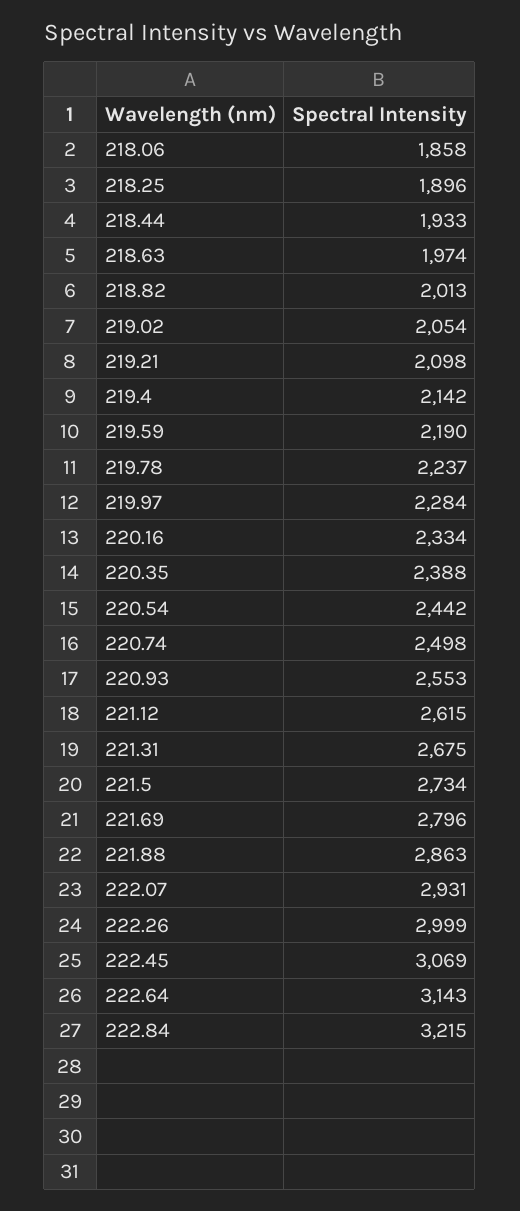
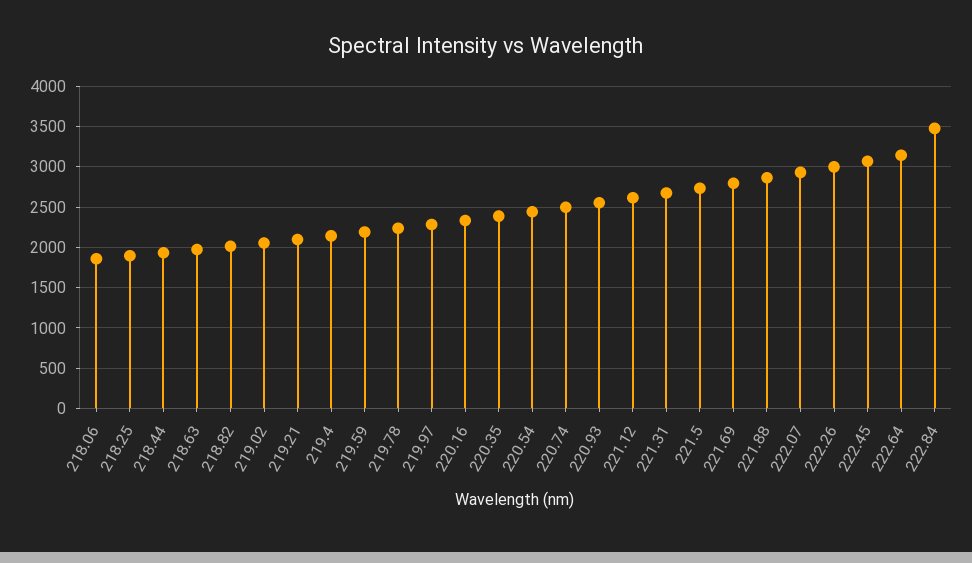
222.84: 3215 -> 3500

